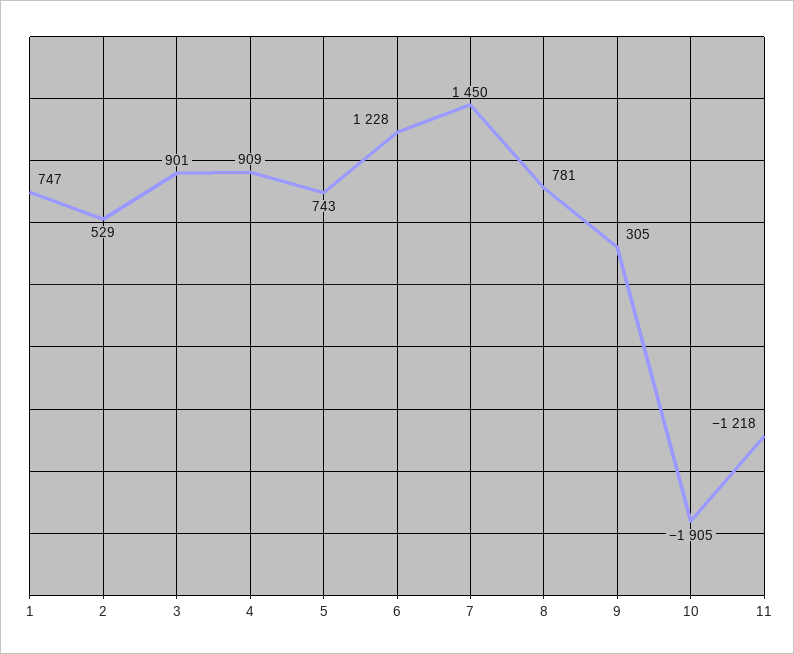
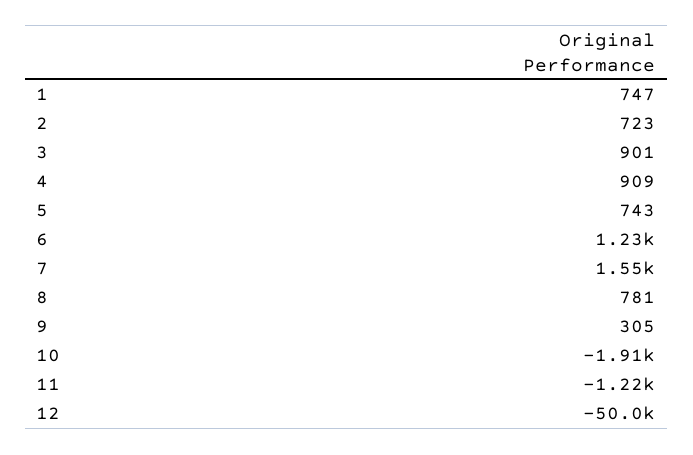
2: 529 -> 723
7: 1450 -> 1550
12: none -> -50000

